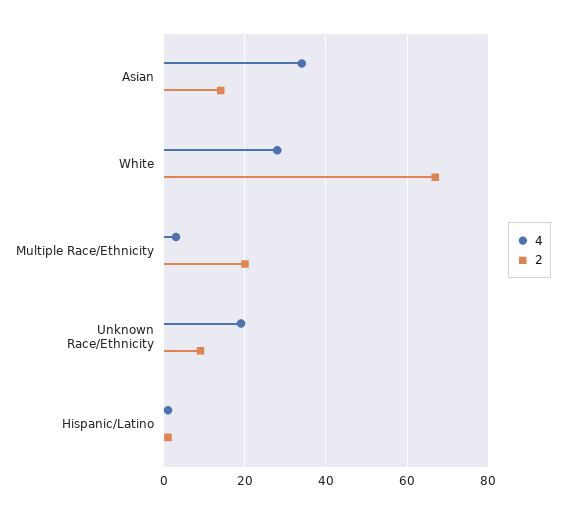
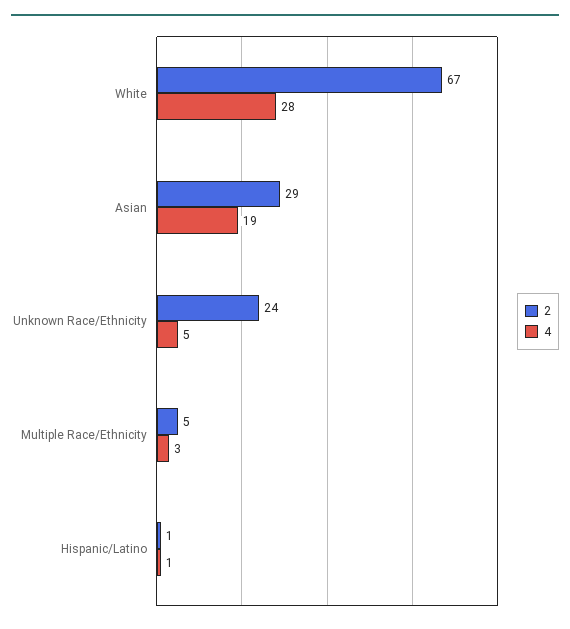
4, Asian: 35 -> 19
2, Asian: 15 -> 29
2, Multiple Race/Ethnicity: 20 -> 5
4, Unknown Race/Ethnicity: 20 -> 5
2, Unknown Race/Ethnicity: 10 -> 24

